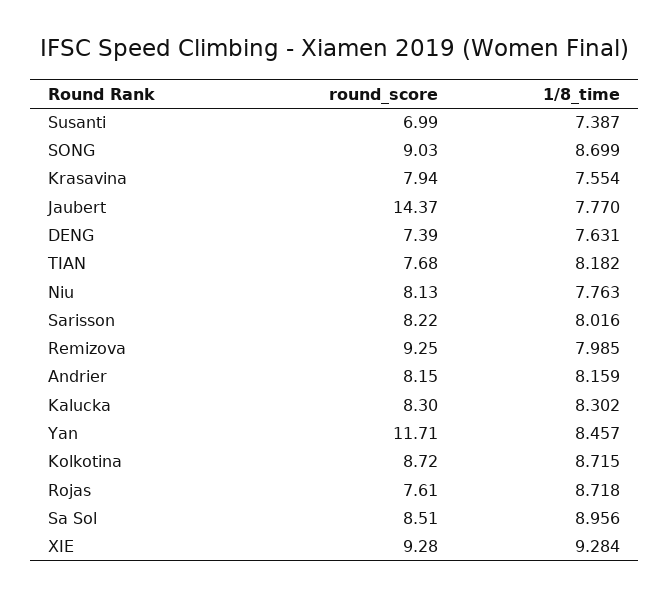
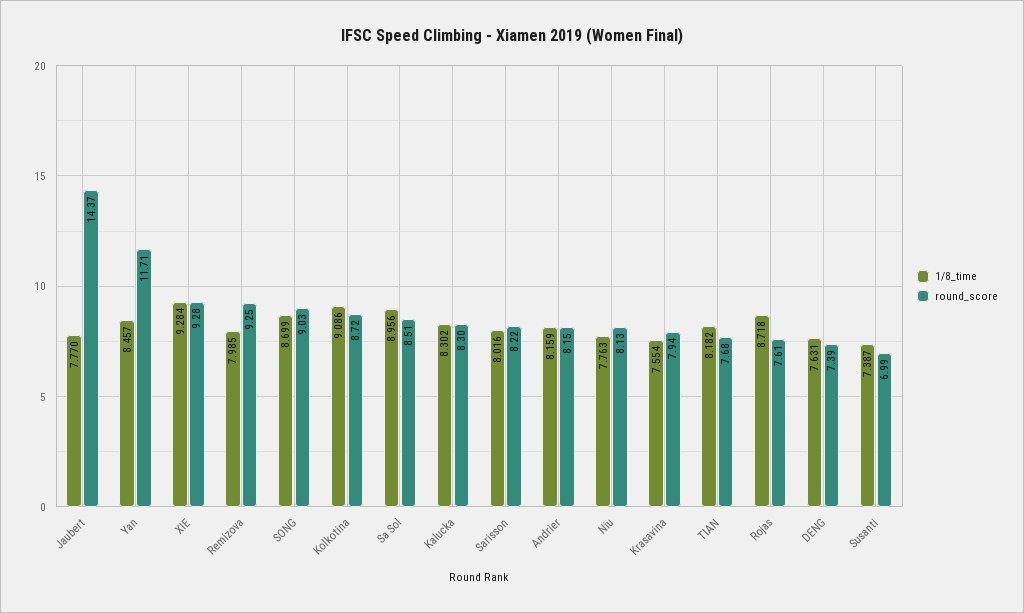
1/8_time, Kolkotina: 8.715 -> 9.086

